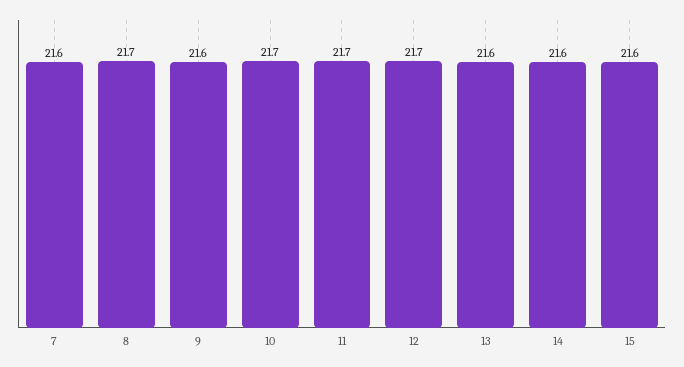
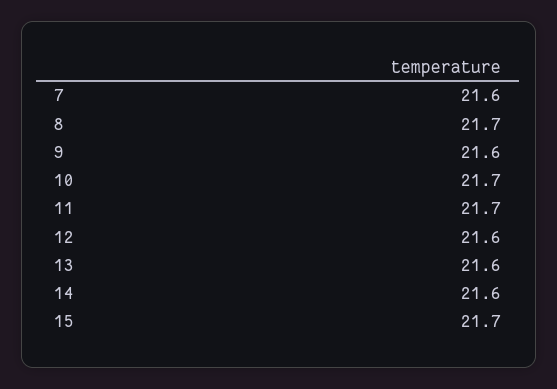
12: 21.7 -> 21.6
15: 21.6 -> 21.7

